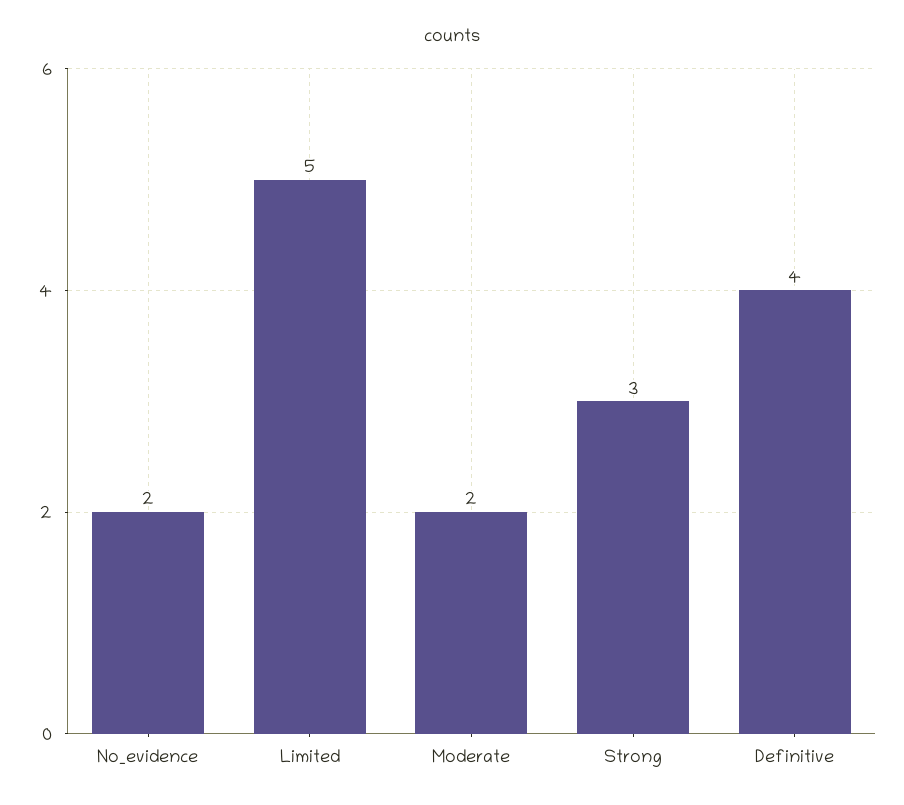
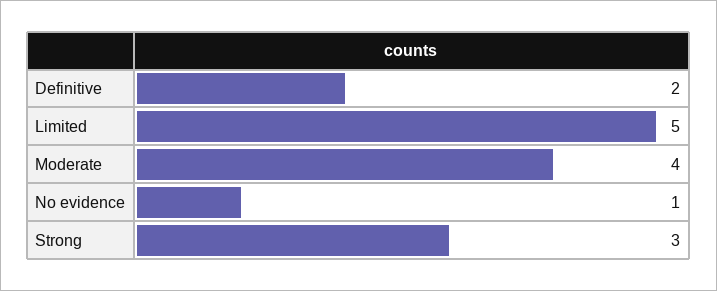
No_evidence: 2 -> 1
Moderate: 2 -> 4
Definitive: 4 -> 2

